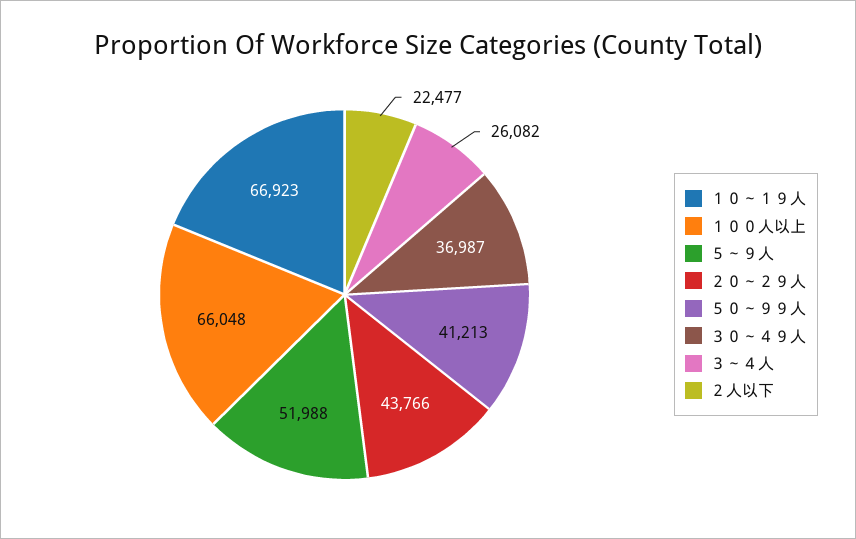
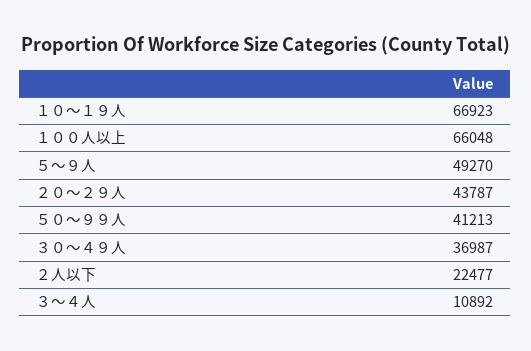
５～９人: 51988 -> 49270
２０～２９人: 43766 -> 43787
３～４人: 26082 -> 10892

